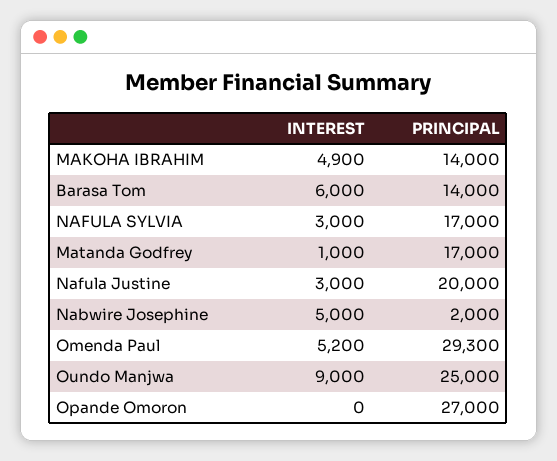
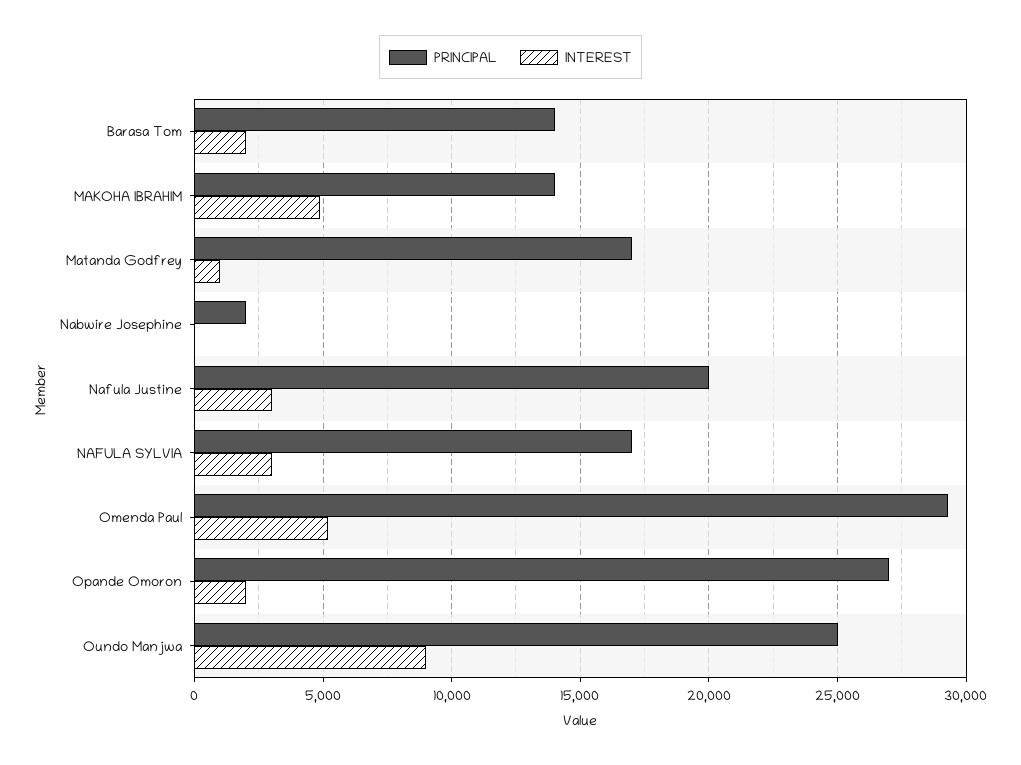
INTEREST, Barasa Tom: 6000 -> 2000
INTEREST, Nabwire Josephine: 5000 -> 0
INTEREST, Opande Omoron: 0 -> 2000

